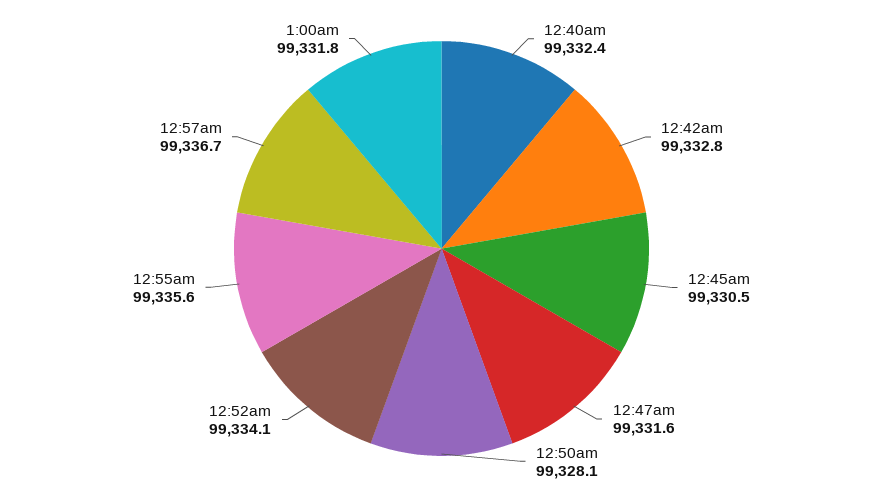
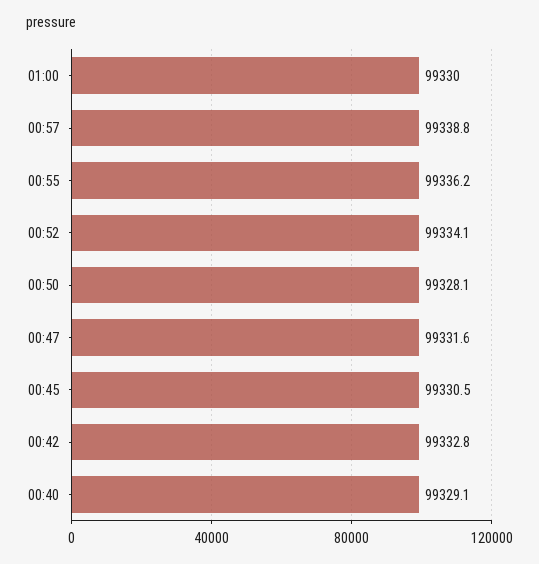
12:40am: 99332.4 -> 99329.1
12:55am: 99335.6 -> 99336.2
12:57am: 99336.7 -> 99338.8
1:00am: 99331.8 -> 99330

